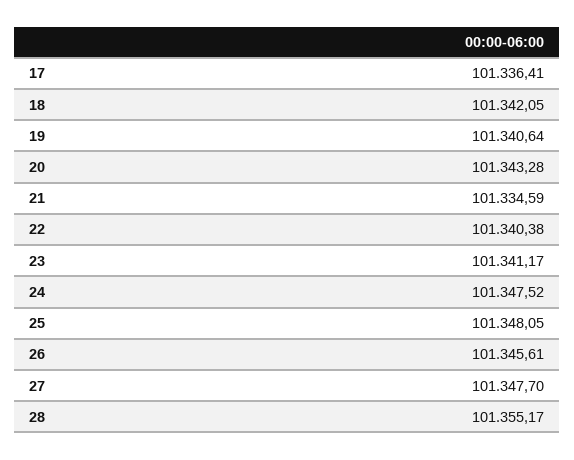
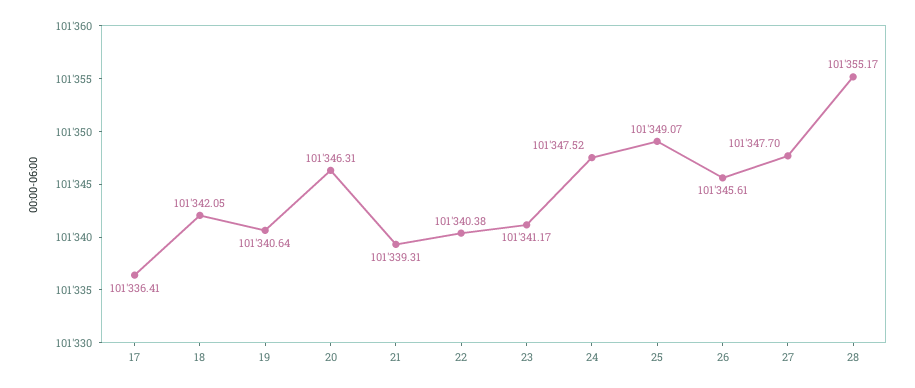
20: 101343.28 -> 101346.31
21: 101334.59 -> 101339.31
25: 101348.05 -> 101349.07

